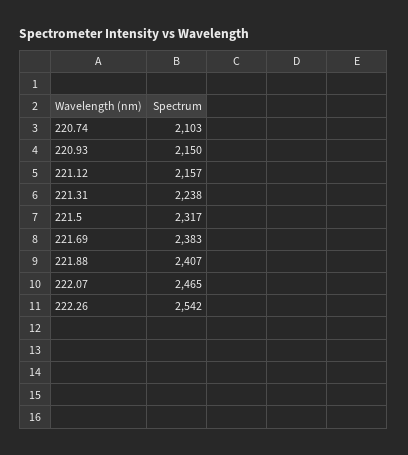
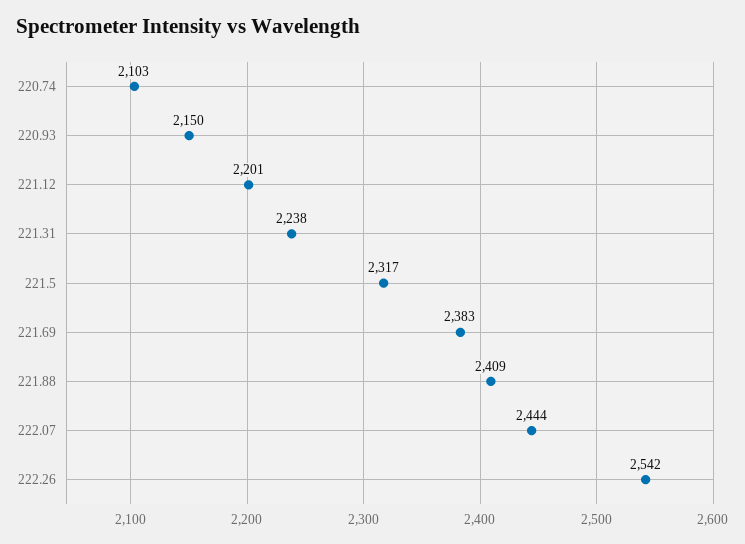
221.12: 2157 -> 2201
221.88: 2407 -> 2409
222.07: 2465 -> 2444

